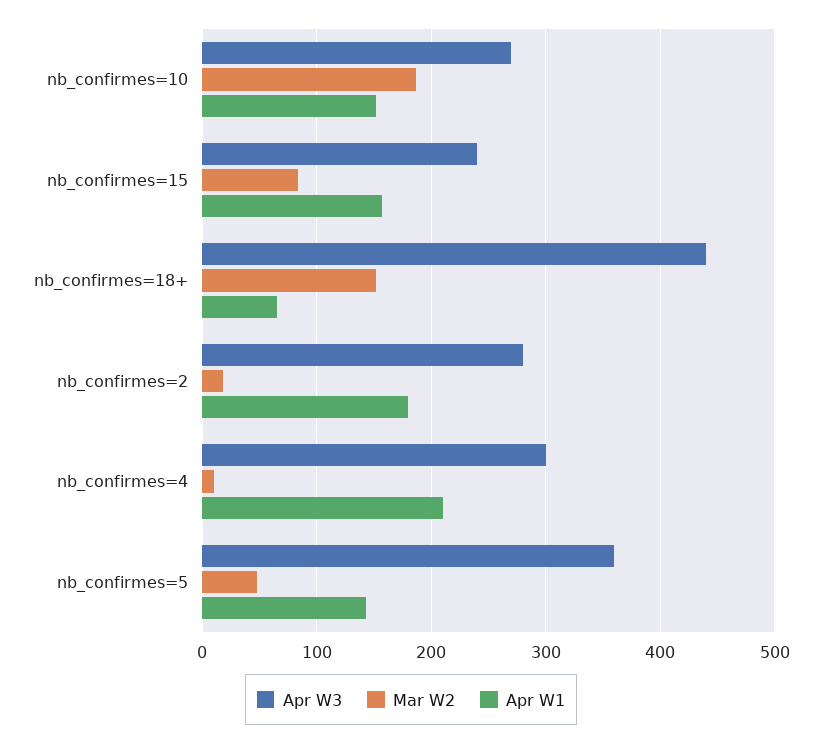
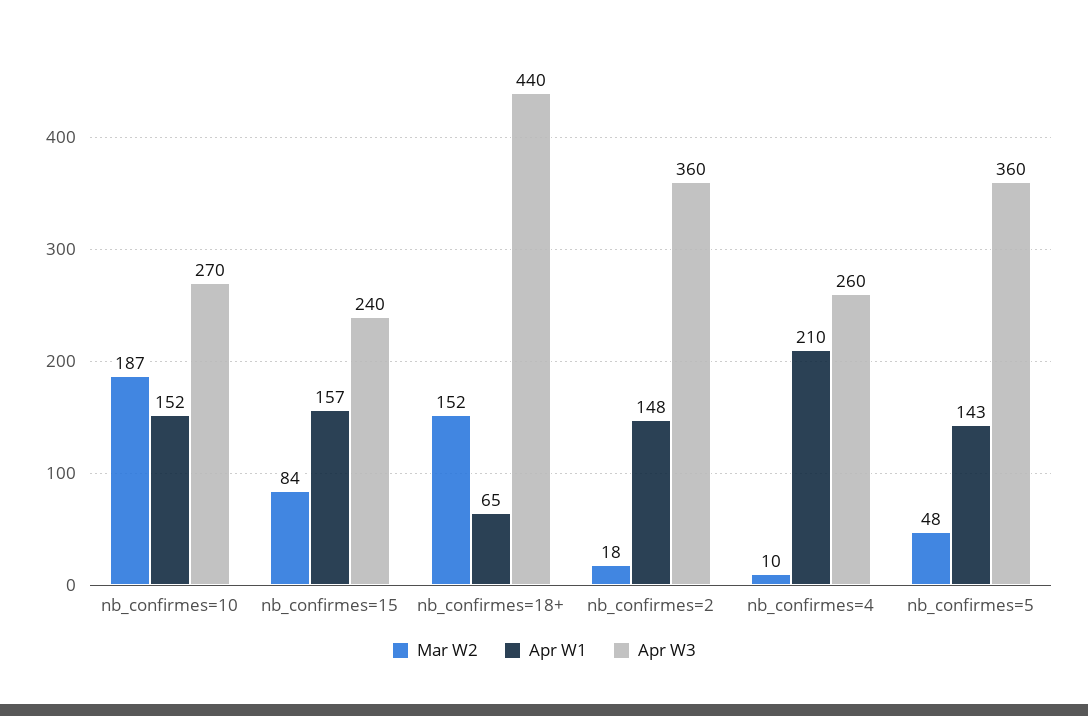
Apr W3, nb_confirmes=2: 280 -> 360
Apr W1, nb_confirmes=2: 180 -> 148
Apr W3, nb_confirmes=4: 300 -> 260

